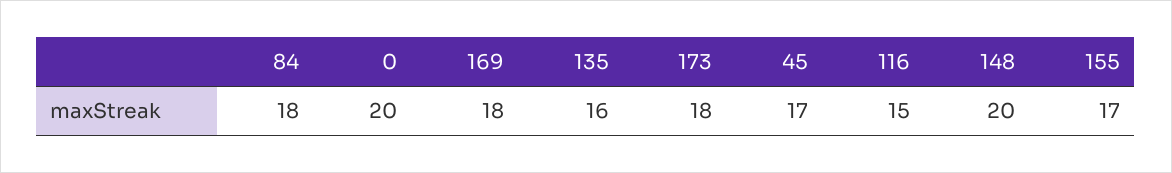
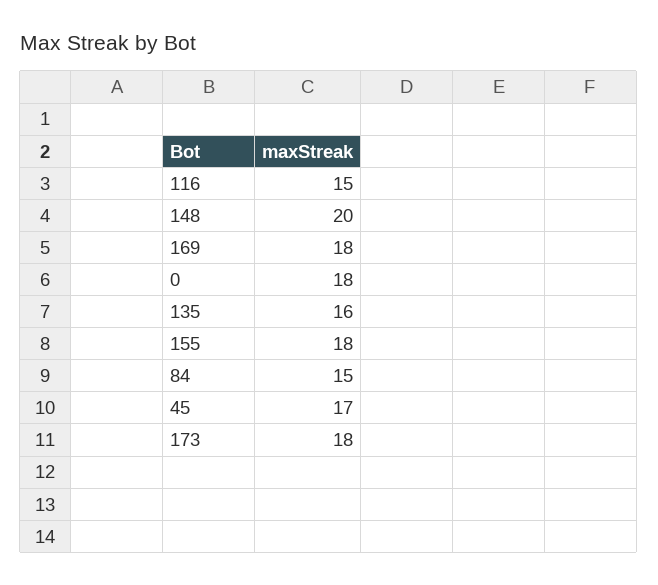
84: 18 -> 15
0: 20 -> 18
155: 17 -> 18

